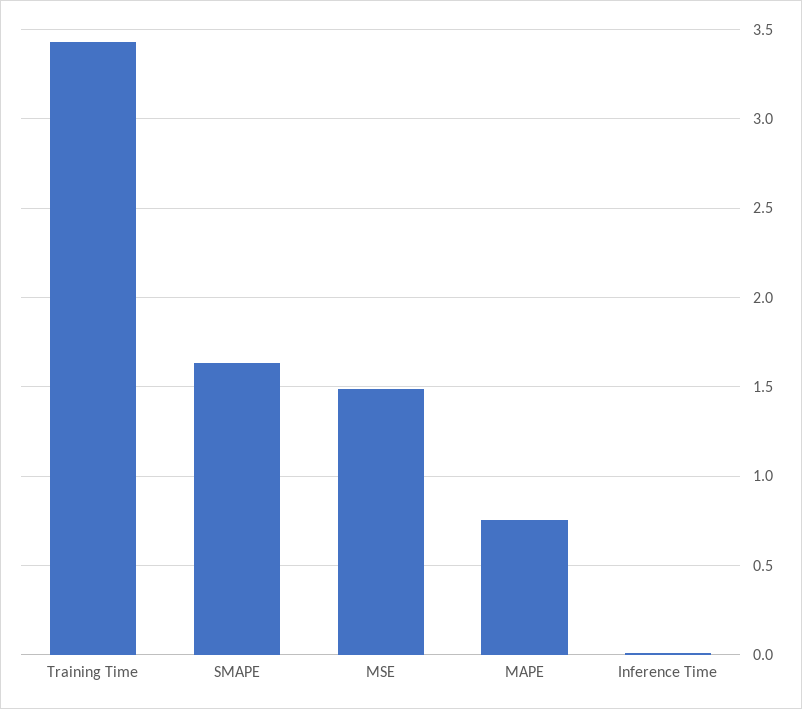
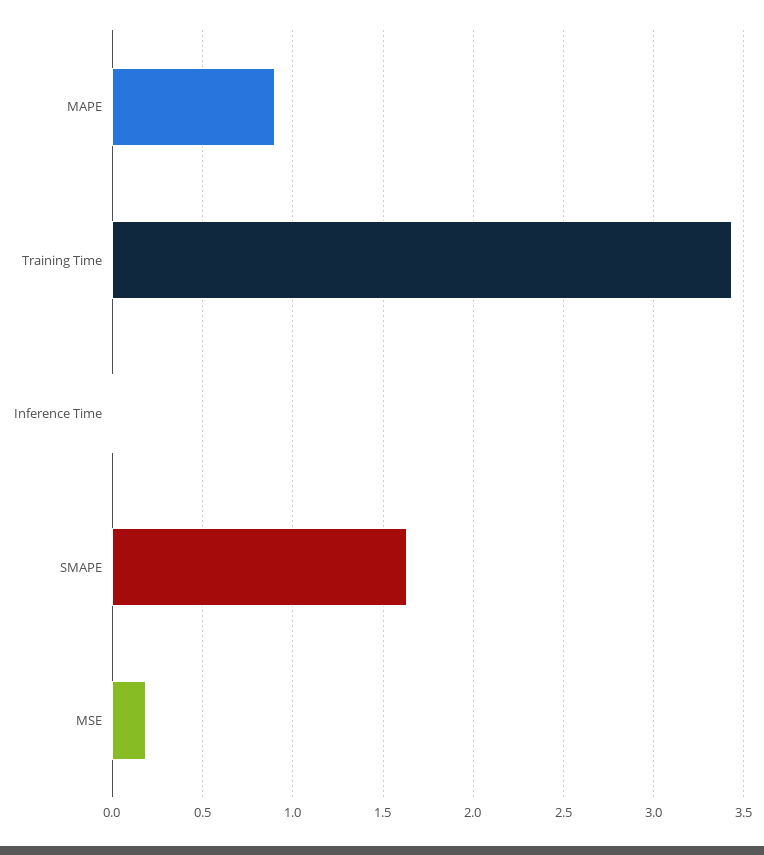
MSE: 1.5 -> 0.2
MAPE: 0.75 -> 0.9

